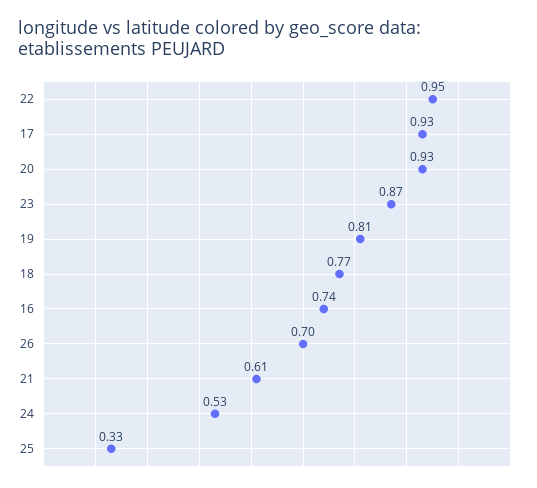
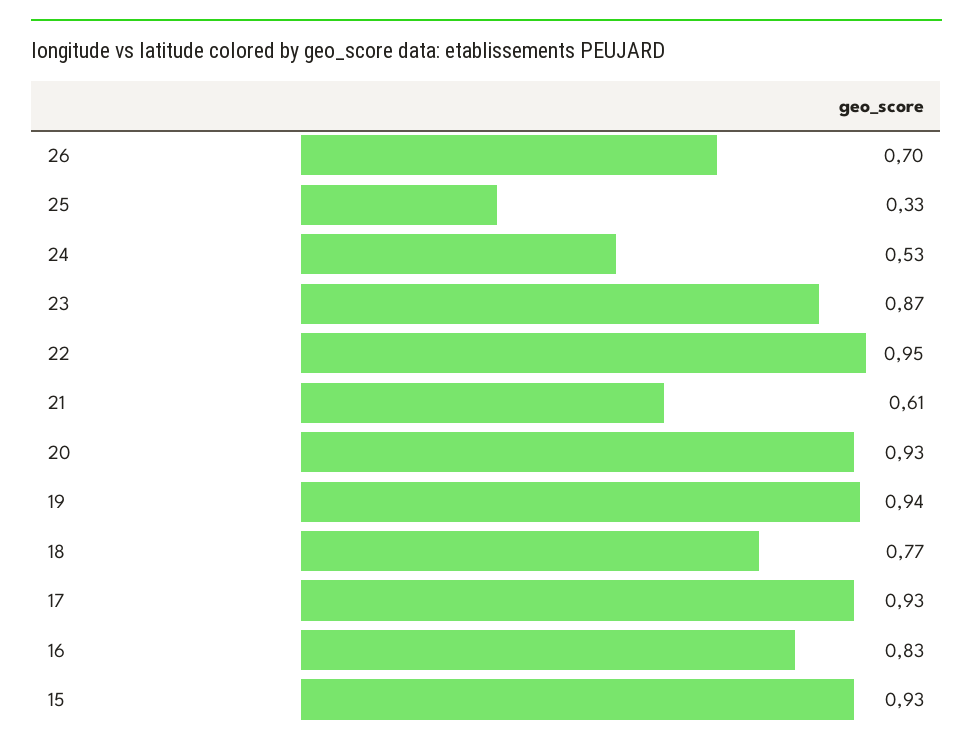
19: 0.81 -> 0.94
16: 0.74 -> 0.83
15: none -> 0.93

